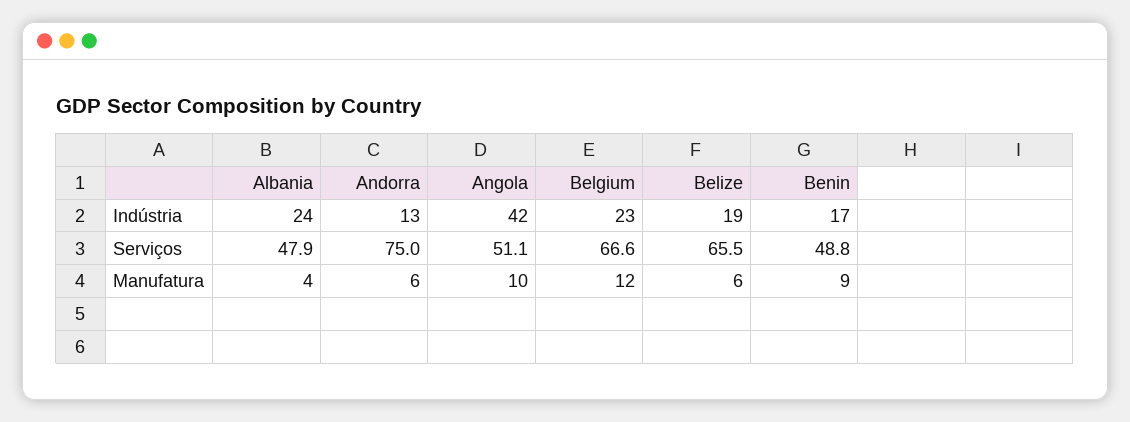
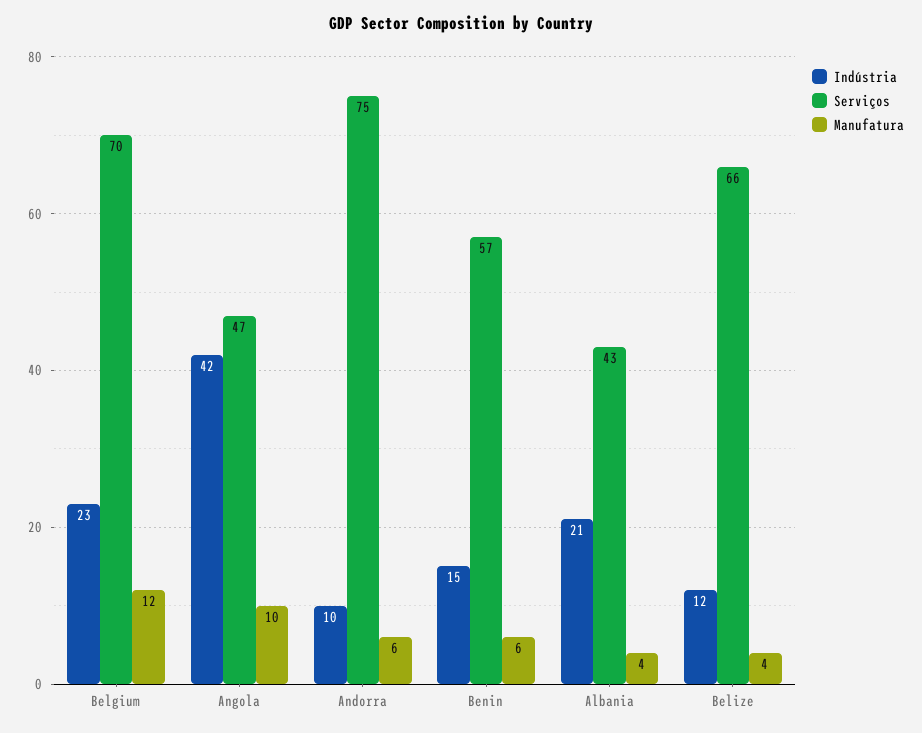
Indústria, Albania: 24 -> 21
Indústria, Andorra: 13 -> 10
Indústria, Belize: 19 -> 12
Indústria, Benin: 17 -> 15
Serviços, Albania: 47.9 -> 43
Serviços, Angola: 51.1 -> 47
Serviços, Belgium: 66.6 -> 70
Serviços, Benin: 48.8 -> 57
Manufatura, Belize: 6 -> 4
Manufatura, Benin: 9 -> 6

